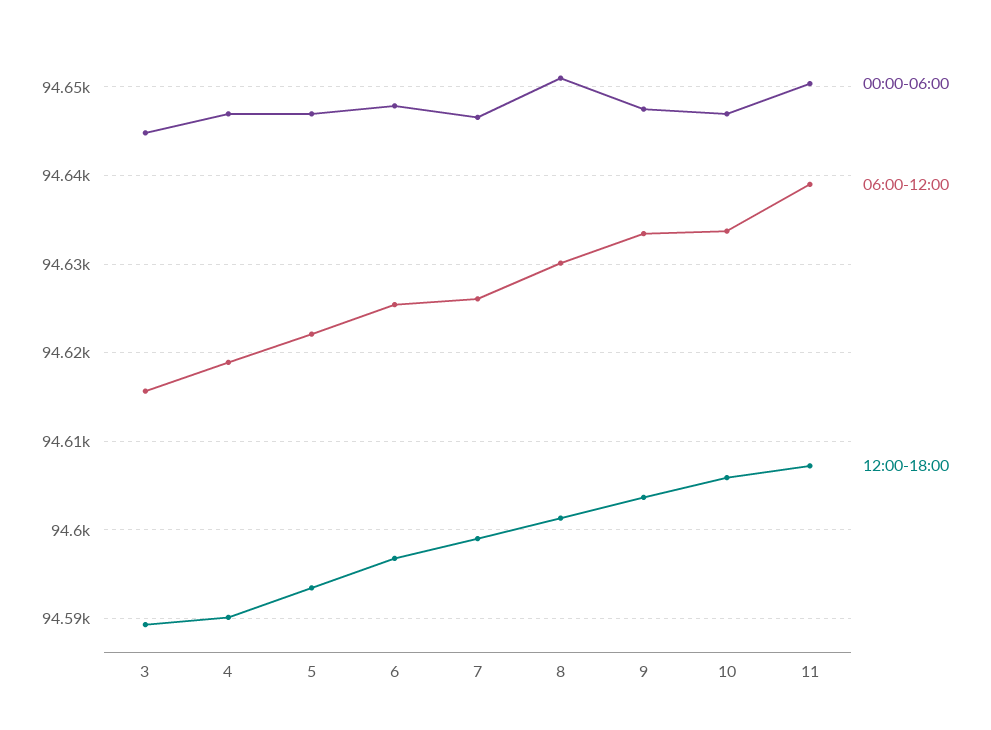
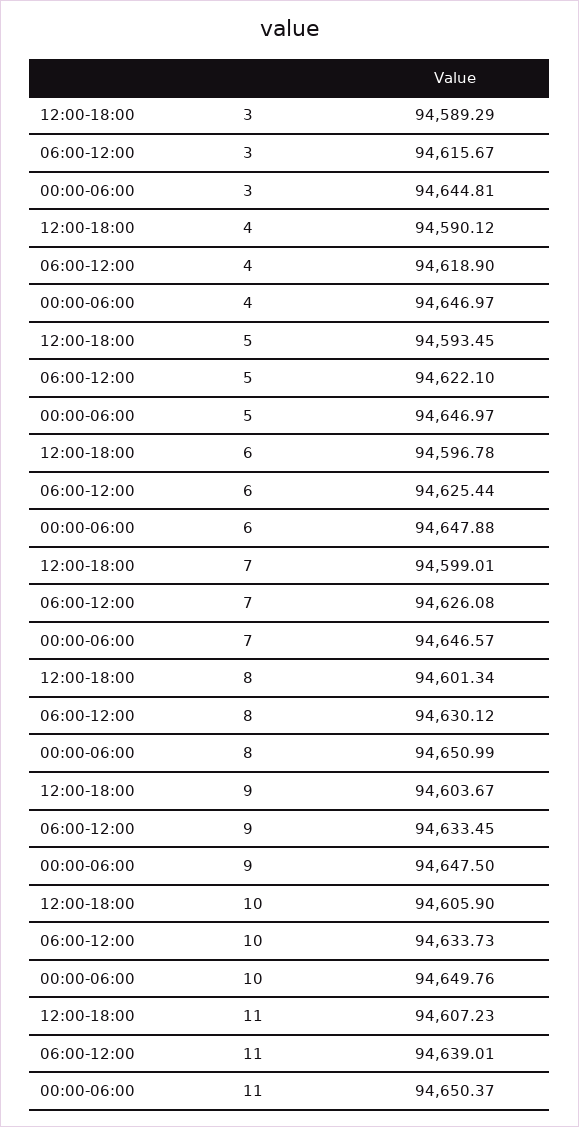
00:00-06:00, 10: 94647 -> 94649.76

